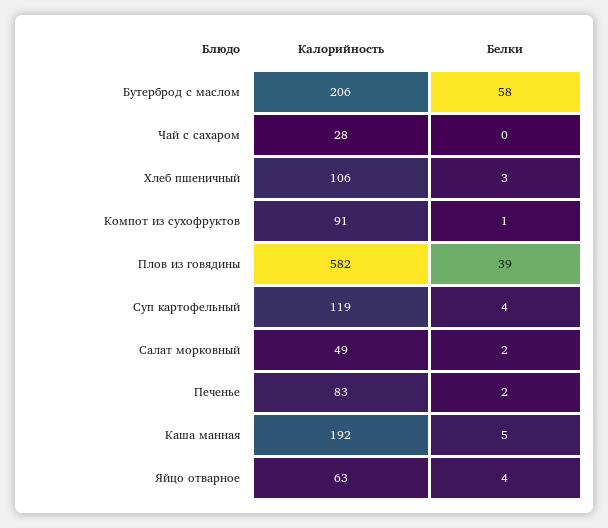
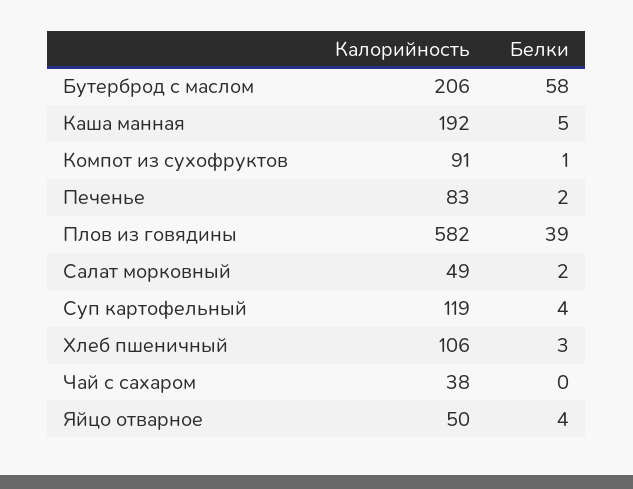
Калорийность, Чай с сахаром: 28 -> 38
Калорийность, Яйцо отварное: 63 -> 50

